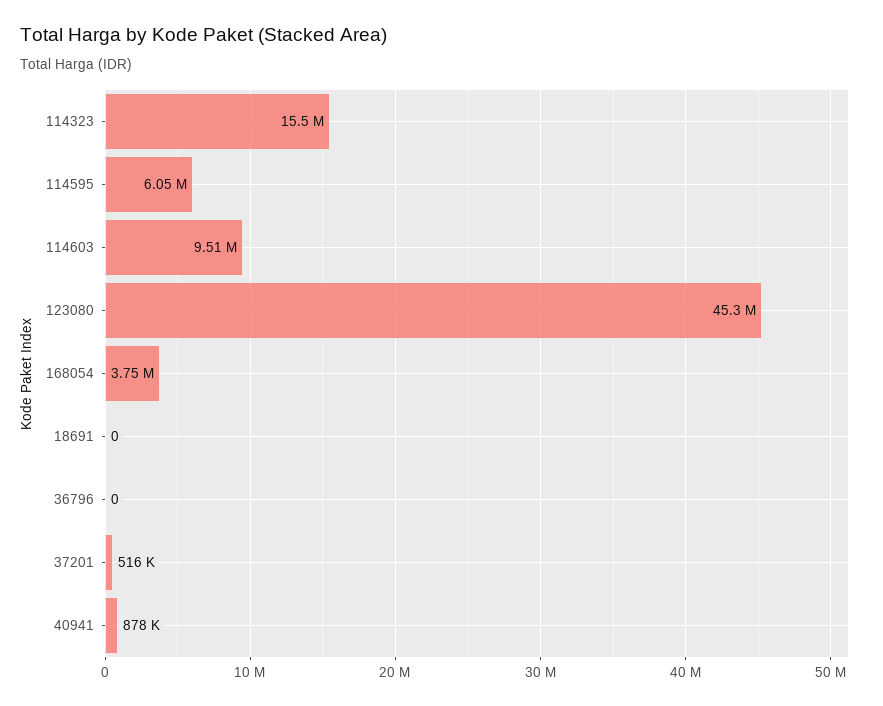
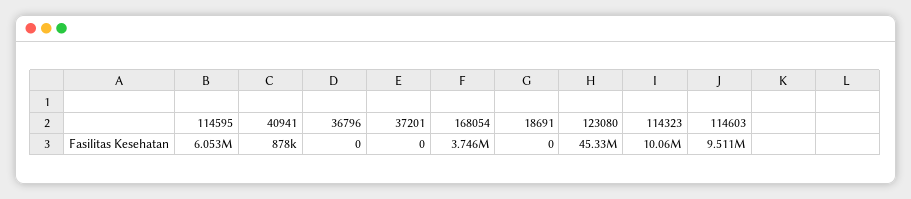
114323: 15500000 -> 10060000
37201: 516000 -> 0

